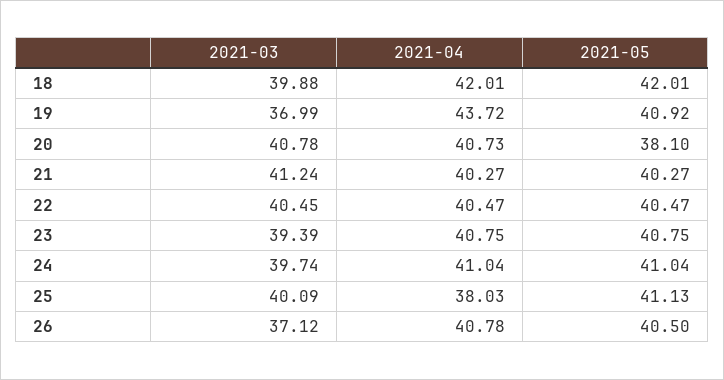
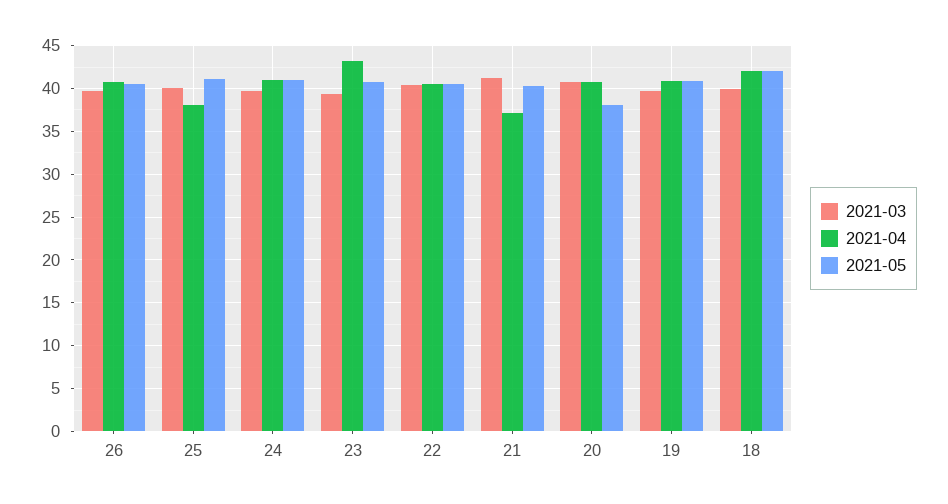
2021-03, 19: 36.99 -> 40
2021-04, 19: 43.72 -> 41
2021-04, 21: 40.27 -> 37
2021-04, 23: 40.75 -> 43
2021-03, 26: 37.12 -> 40

